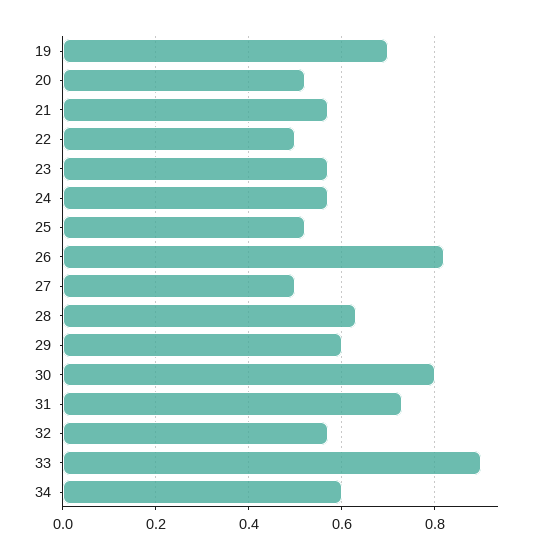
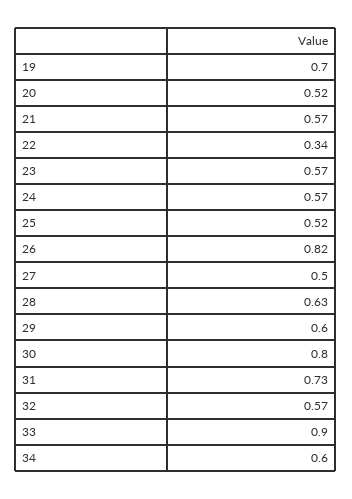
22: 0.5 -> 0.34

